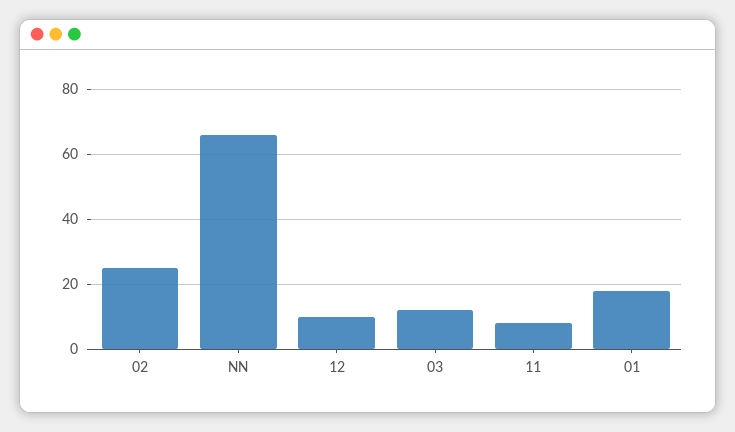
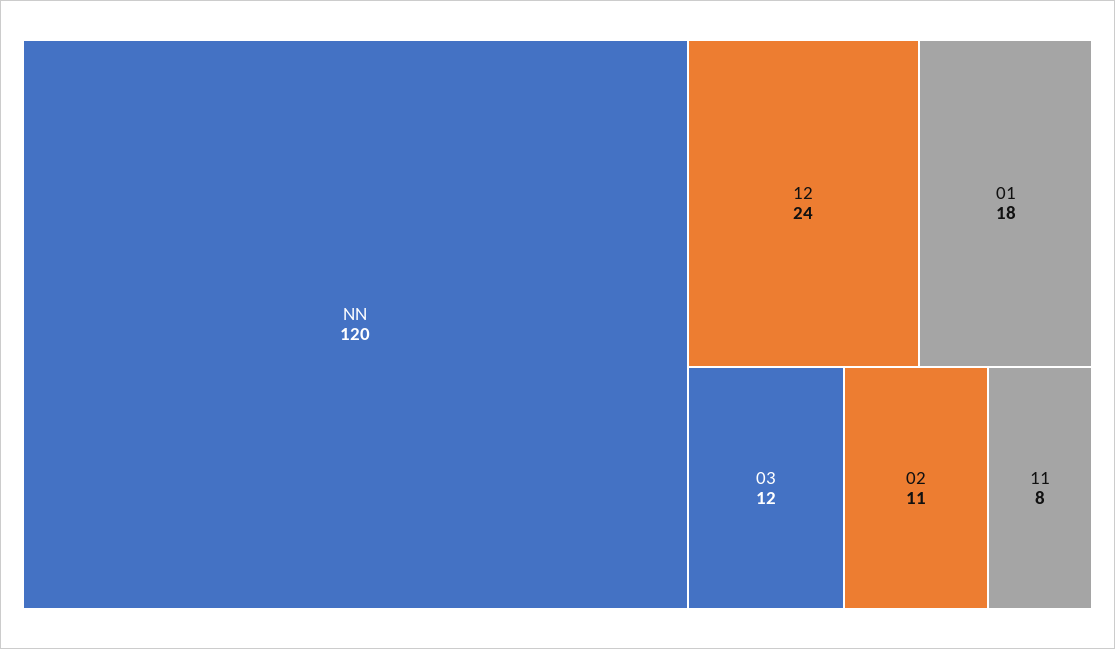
02: 25 -> 11
NN: 65 -> 120
12: 10 -> 24

